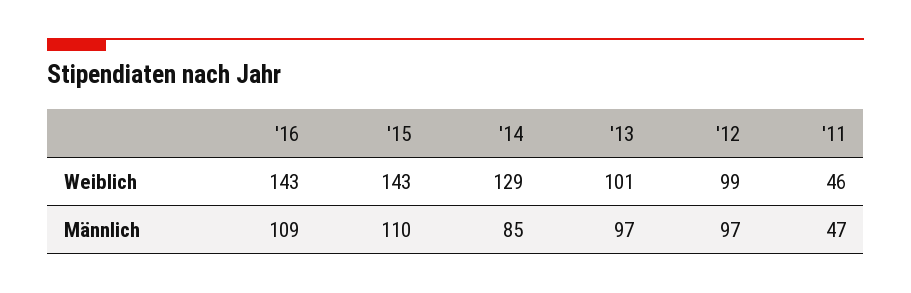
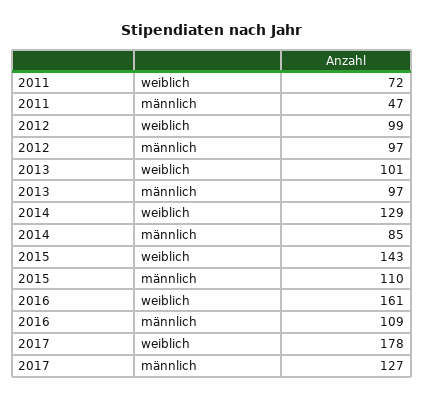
'16, Weiblich: 143 -> 161
'11, Weiblich: 46 -> 72
2017, Weiblich: none -> 178
2017, Männlich: none -> 127

